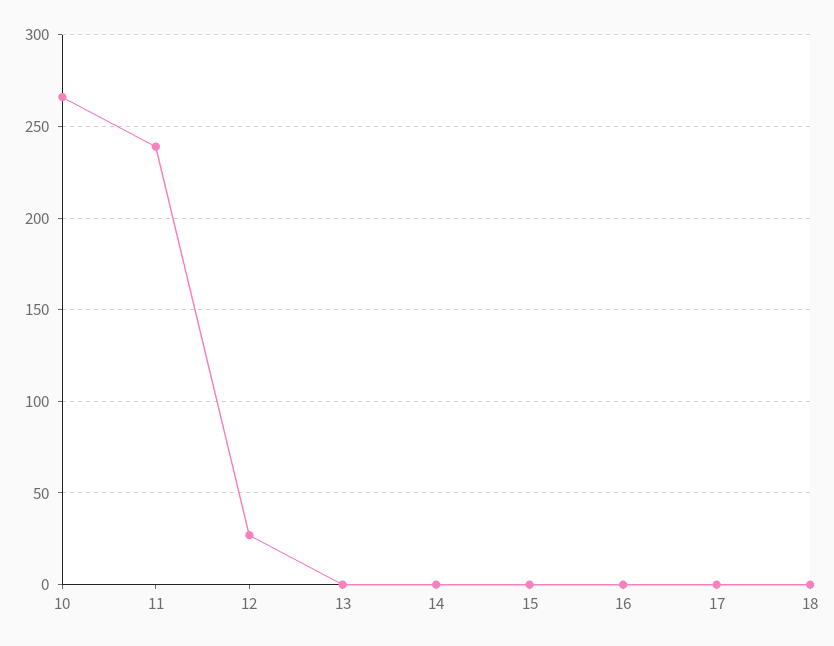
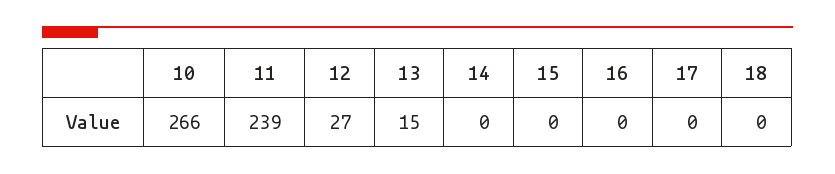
13: 0 -> 15

